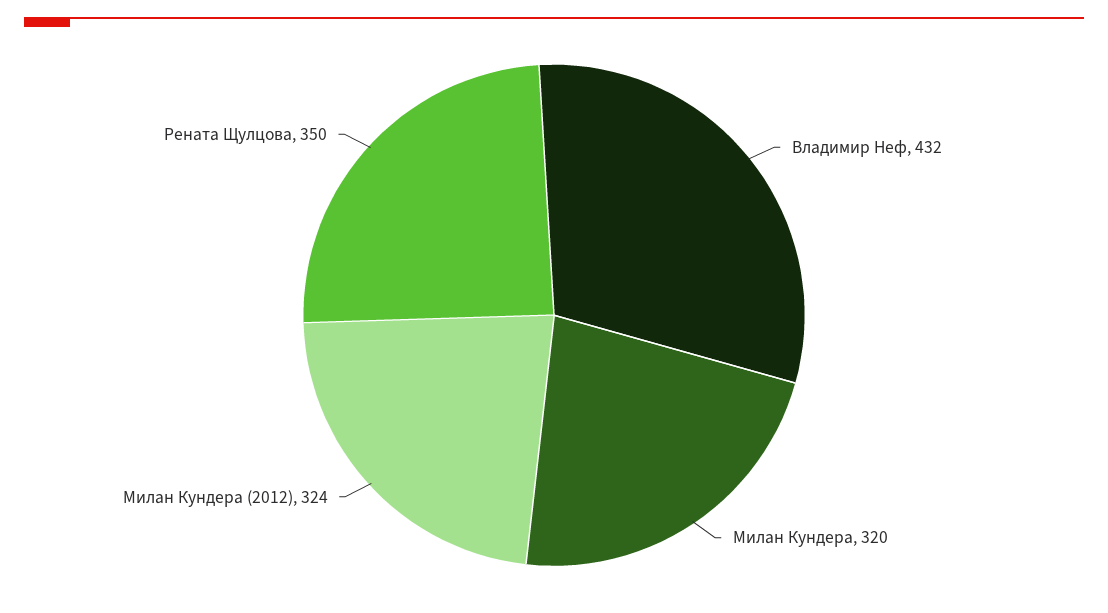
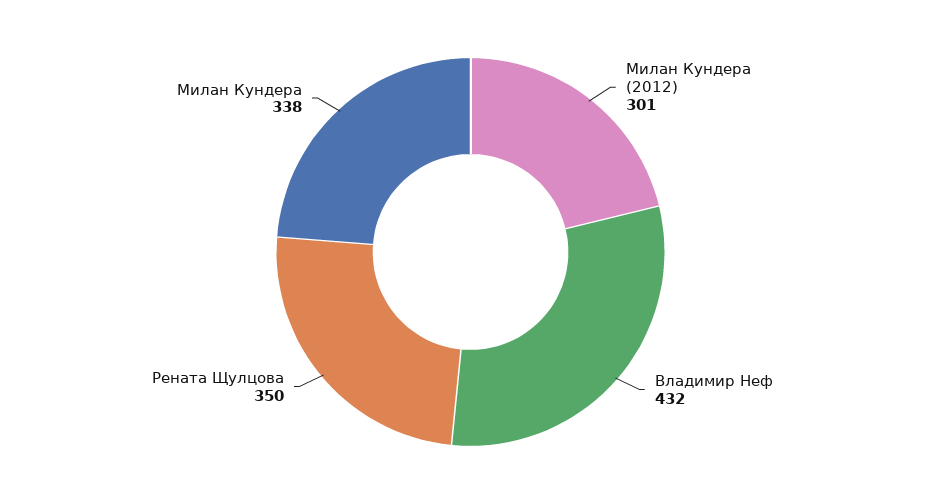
Милан Кундера: 320 -> 338
Милан Кундера (2012): 324 -> 301

